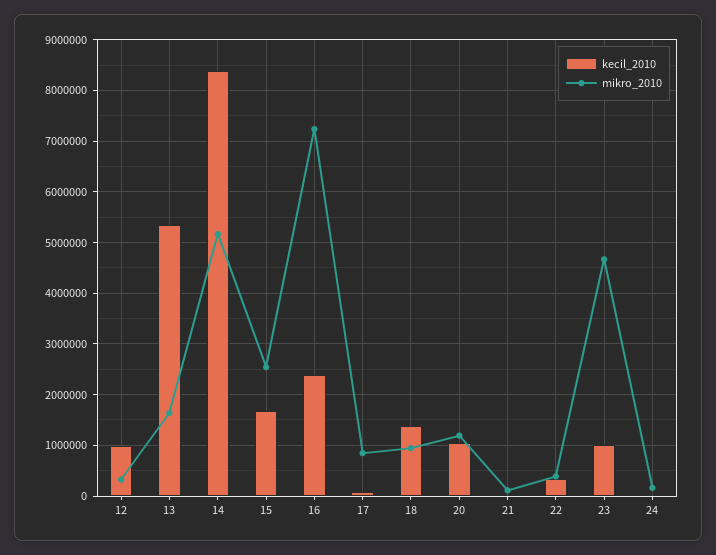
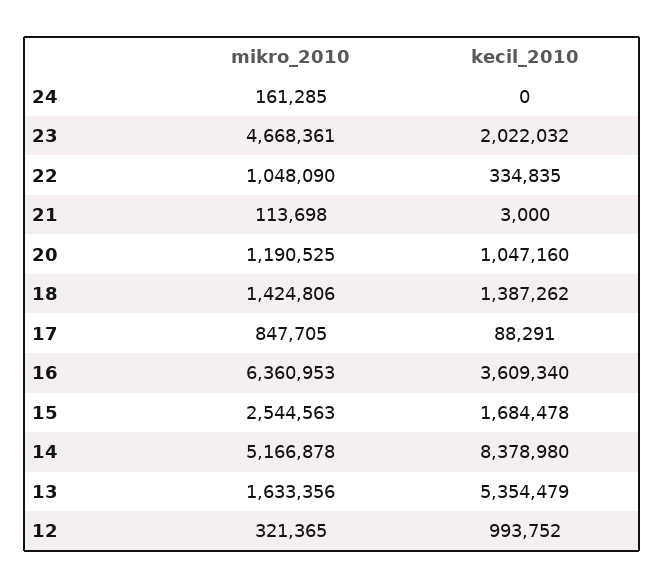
kecil_2010, 16: 2400000 -> 3609340
mikro_2010, 16: 7200000 -> 6360953
mikro_2010, 18: 1000000 -> 1424806
mikro_2010, 22: 400000 -> 1048090
kecil_2010, 23: 1000000 -> 2022032

